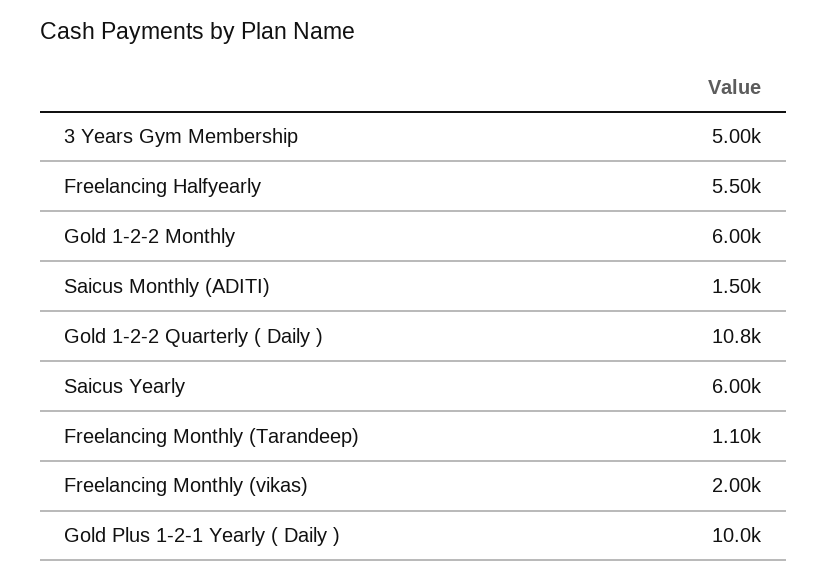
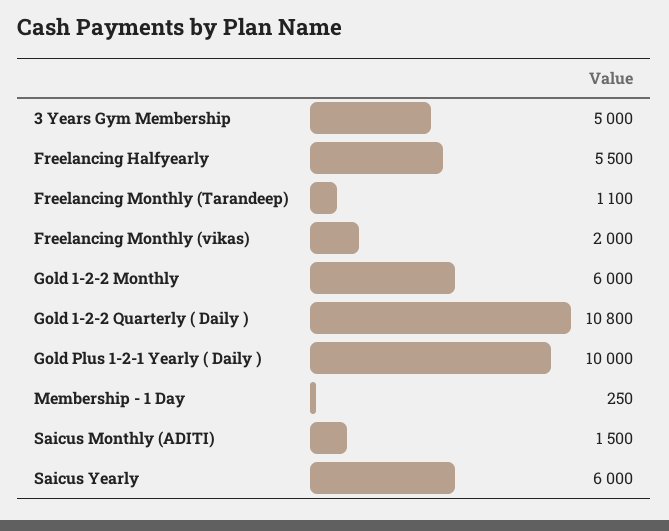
Membership - 1 Day: none -> 250

